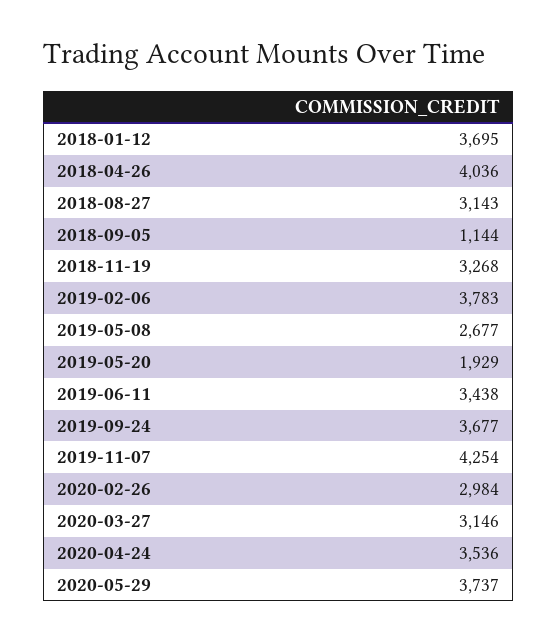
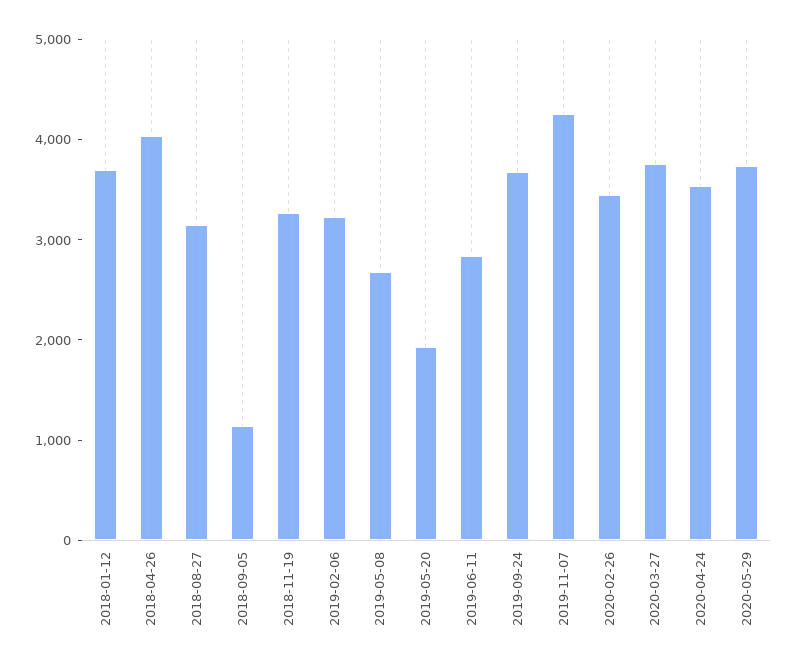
2019-02-06: 3783 -> 3200
2019-06-11: 3438 -> 2800
2020-02-26: 2984 -> 3400
2020-03-27: 3146 -> 3800

